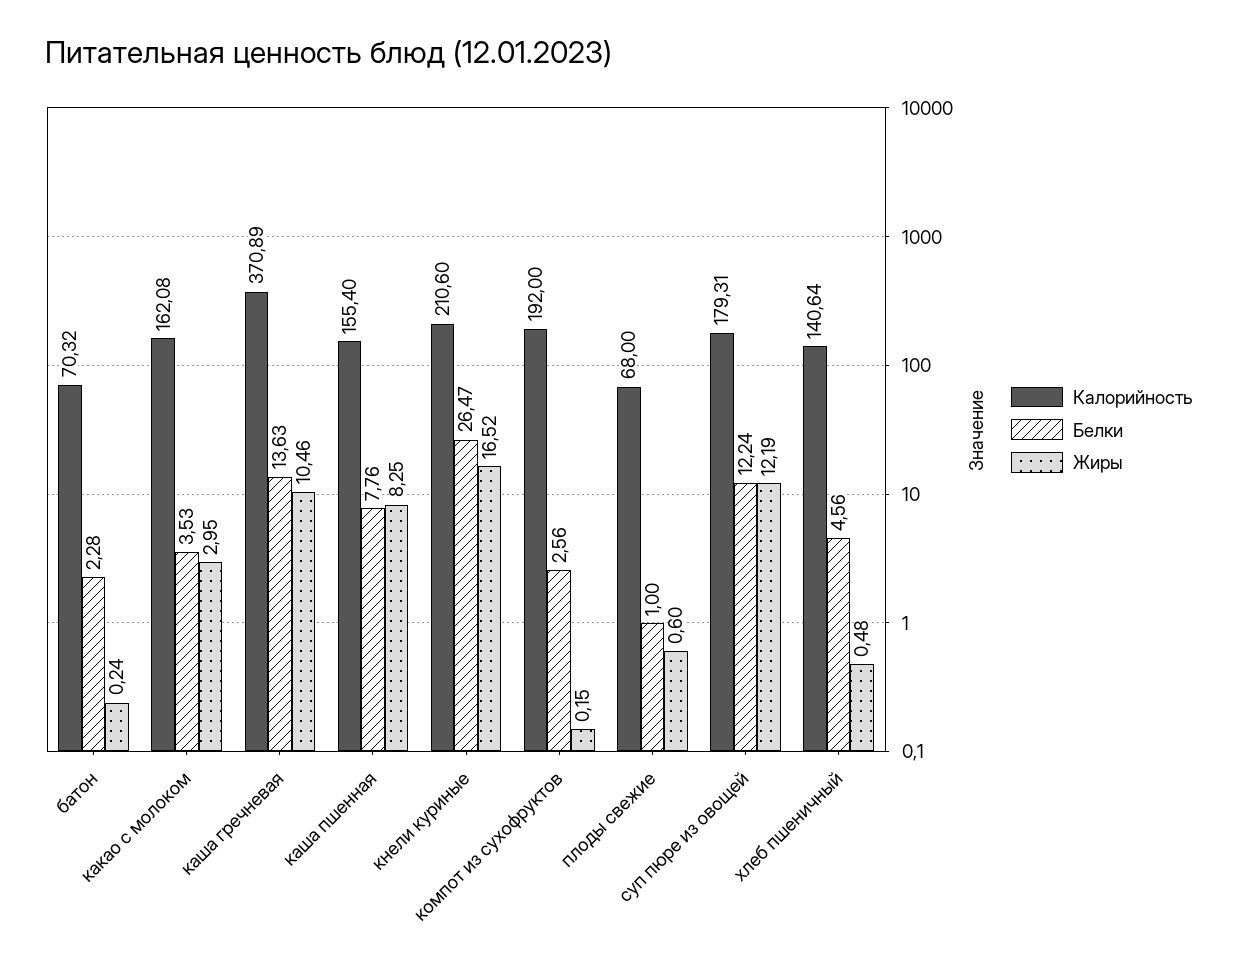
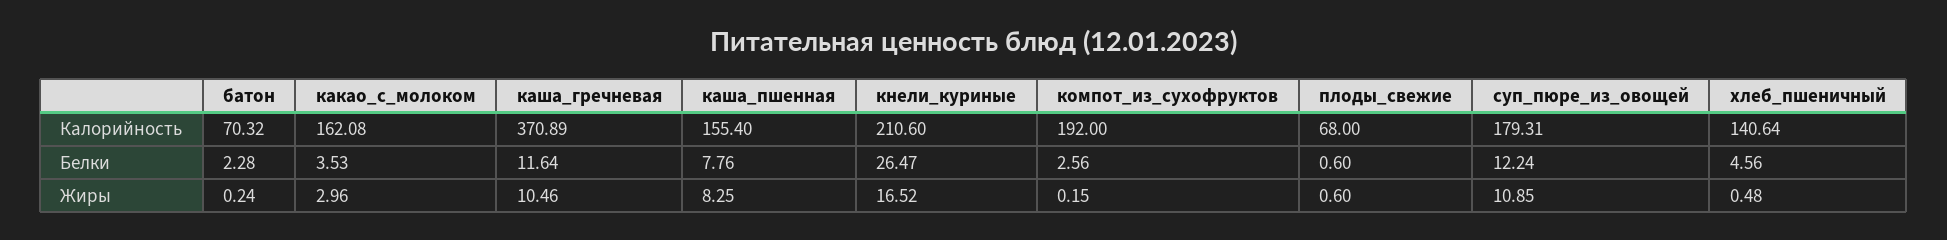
Жиры, какао с молоком: 2.95 -> 2.96
Белки, каша гречневая: 13.63 -> 11.64
Белки, плоды свежие: 1 -> 0.6
Жиры, суп пюре из овощей: 12.19 -> 10.85

